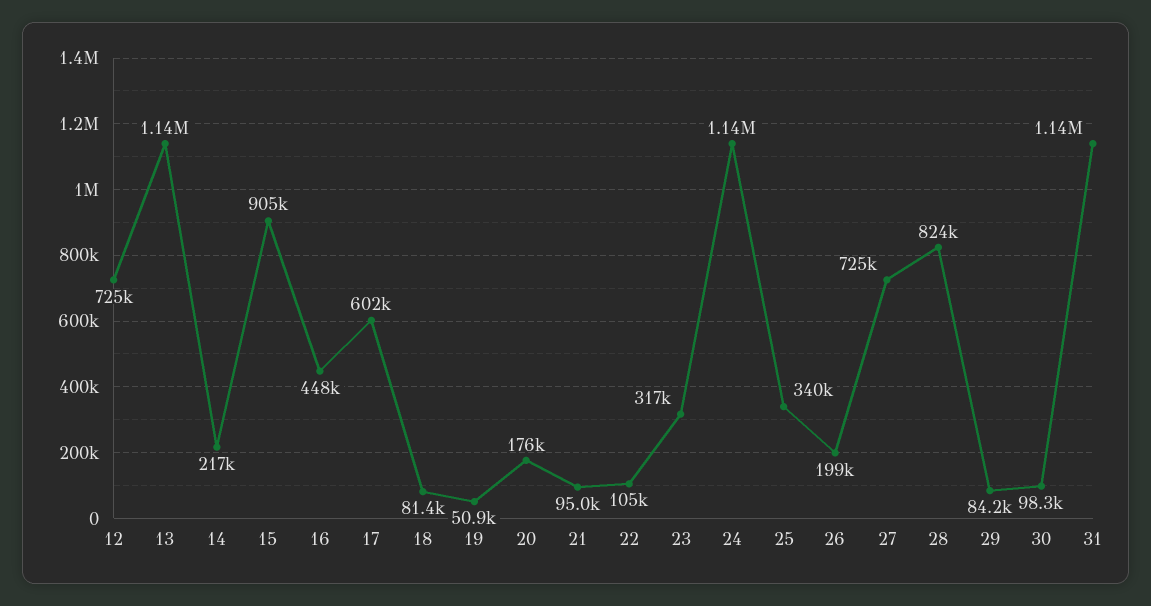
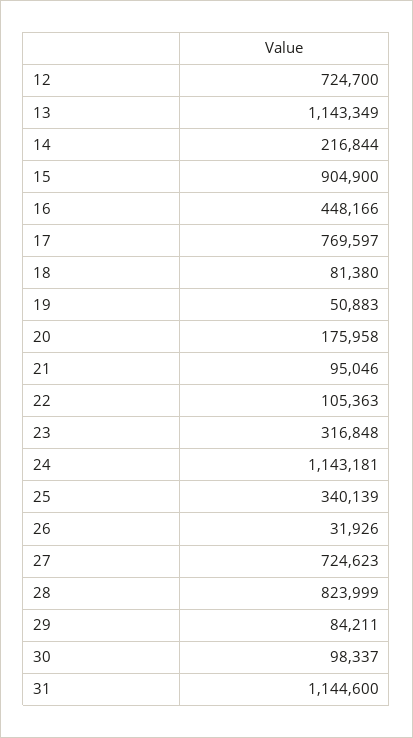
17: 602000 -> 769597
26: 199000 -> 31926

